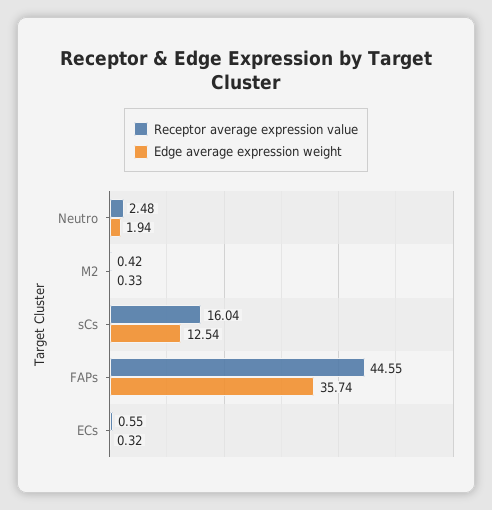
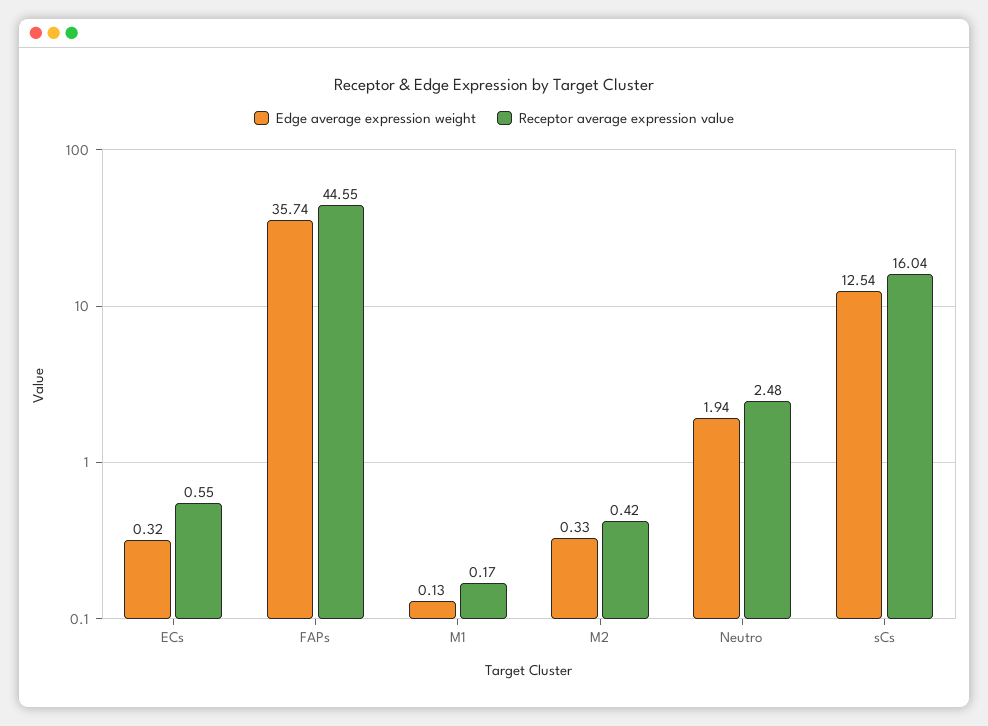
Edge average expression weight, M1: none -> 0.13
Receptor average expression value, M1: none -> 0.17

